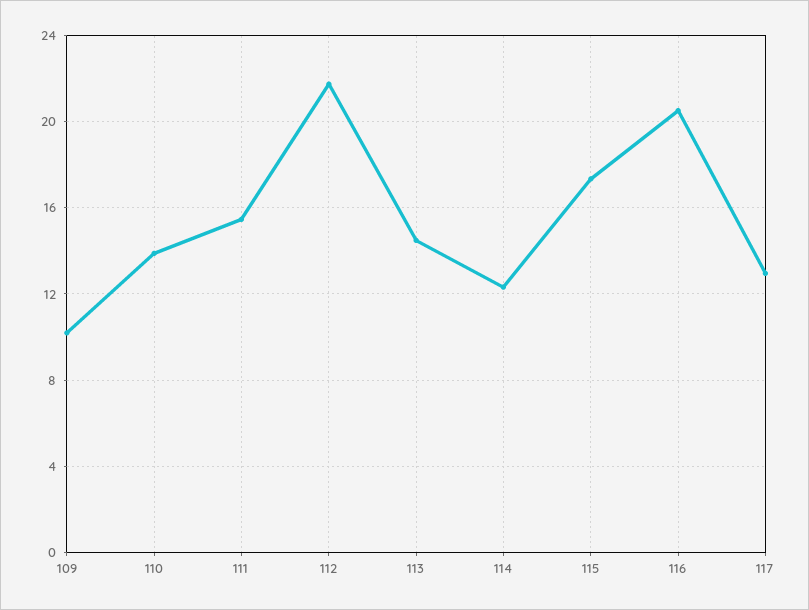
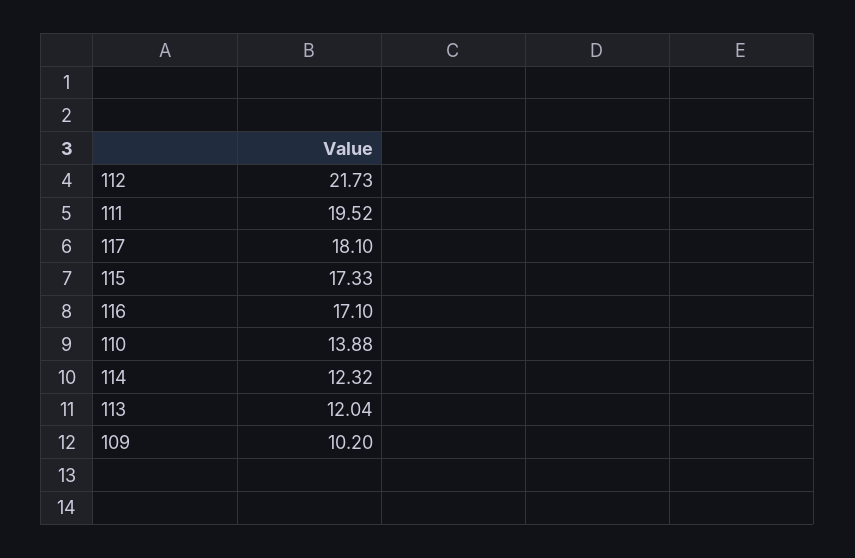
111: 15.5 -> 19.52
113: 14.5 -> 12.04
116: 20.5 -> 17.1
117: 13 -> 18.1

